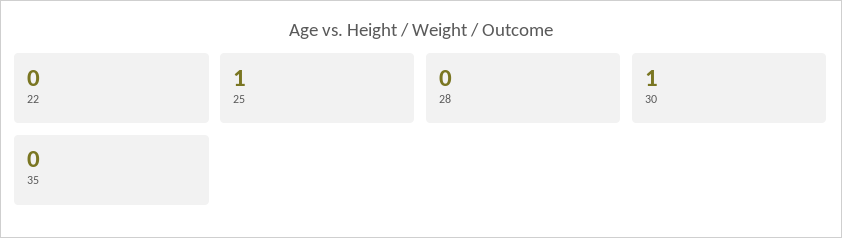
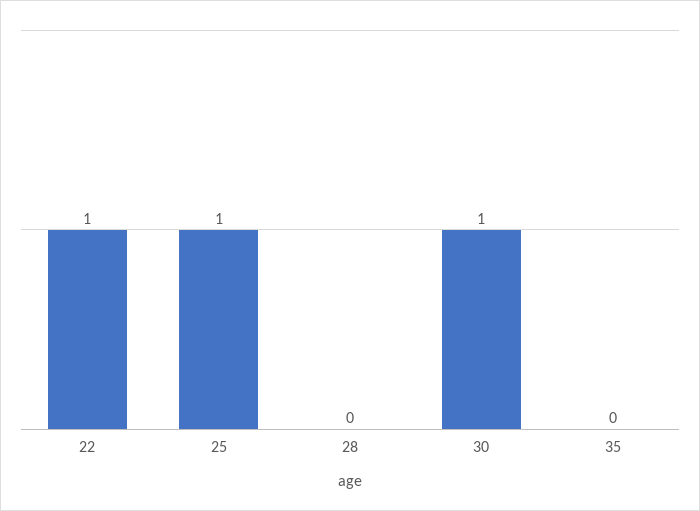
22: 0 -> 1

